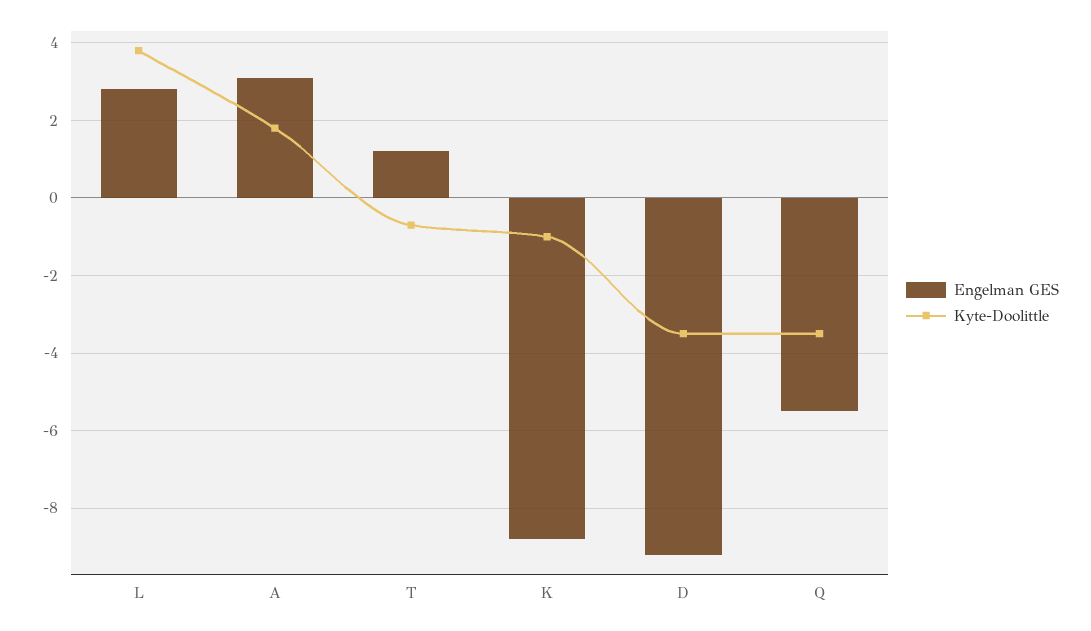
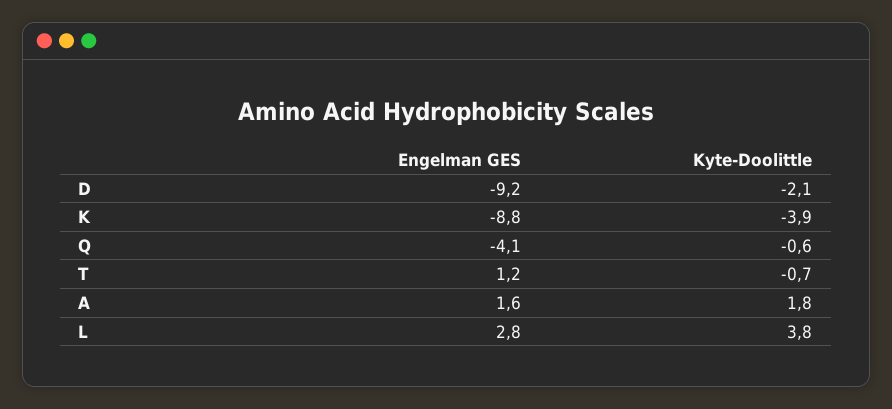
Engelman GES, A: 3 -> 1.6
Kyte-Doolittle, K: -1 -> -3.9
Kyte-Doolittle, D: -3.5 -> -2.1
Engelman GES, Q: -5.5 -> -4.1
Kyte-Doolittle, Q: -3.5 -> -0.6

